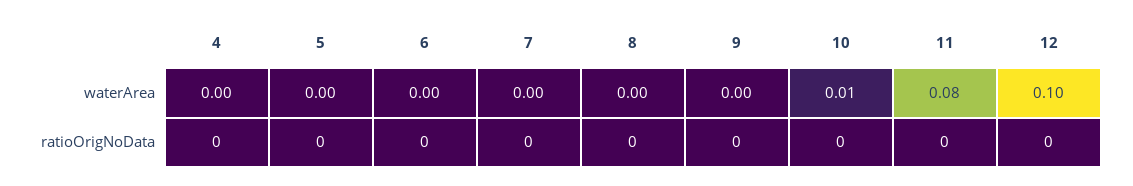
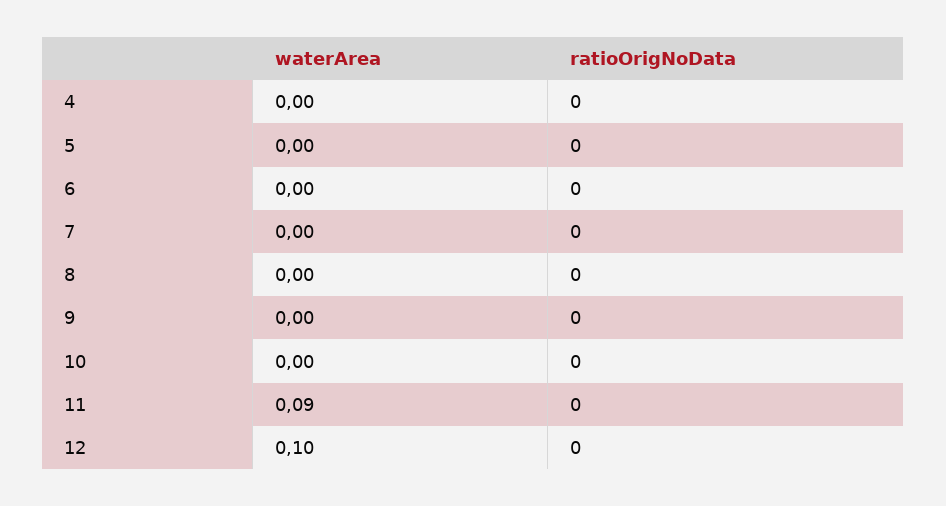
10, waterArea: 0.01 -> 0
11, waterArea: 0.08 -> 0.09

